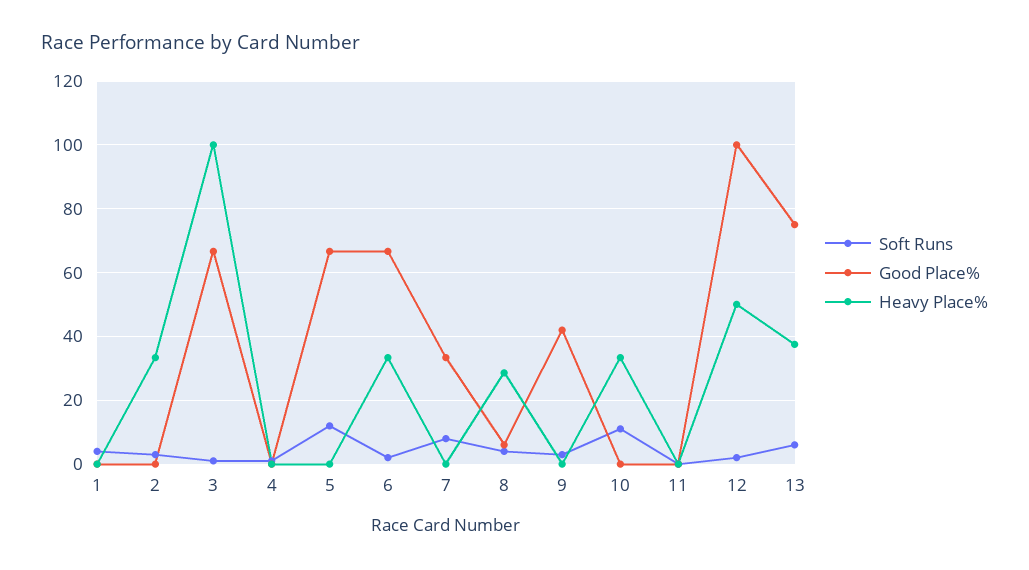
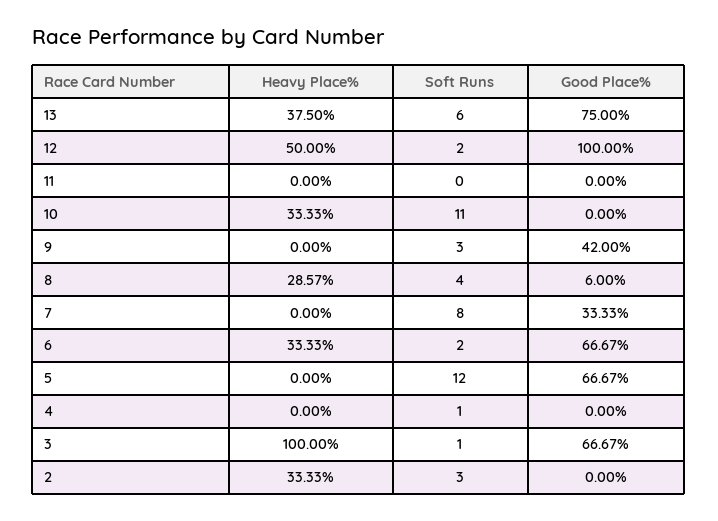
Soft Runs, 1: 4 -> none
Good Place%, 1: 0 -> none
Heavy Place%, 1: 0 -> none

